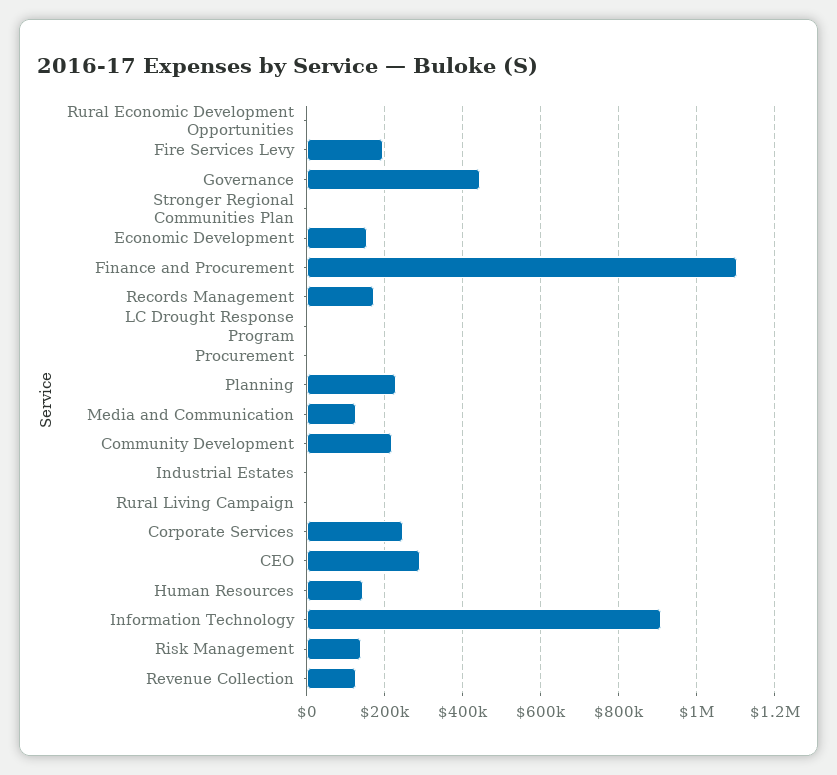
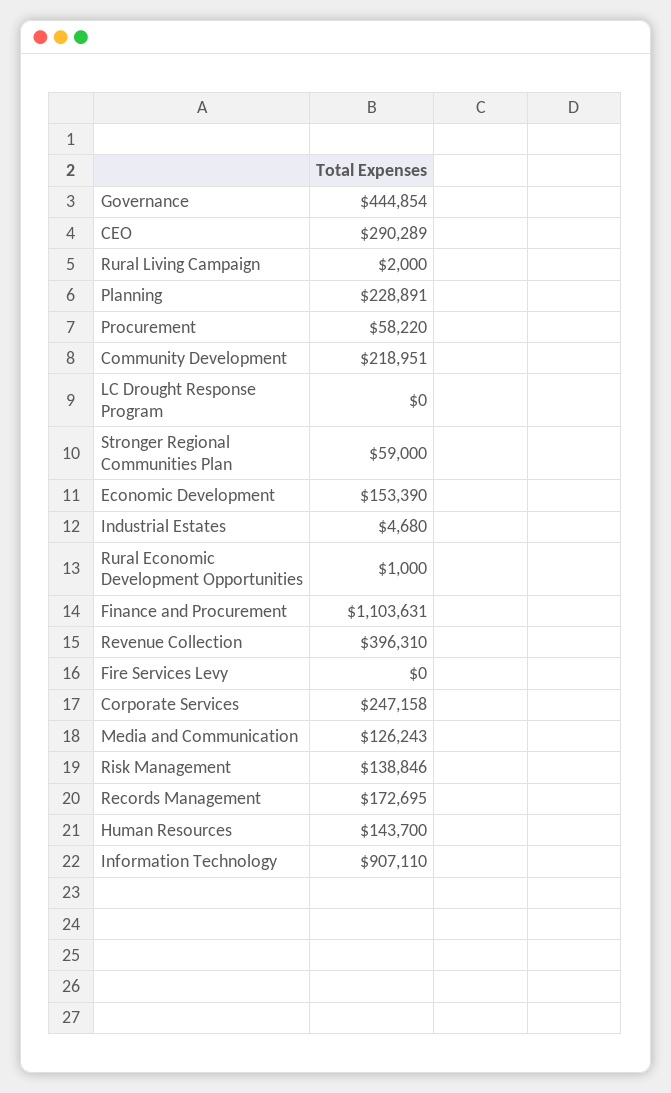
Fire Services Levy: 200000 -> 0
Stronger Regional Communities Plan: 0 -> 59000
Procurement: 0 -> 58220
Revenue Collection: 120000 -> 396310

